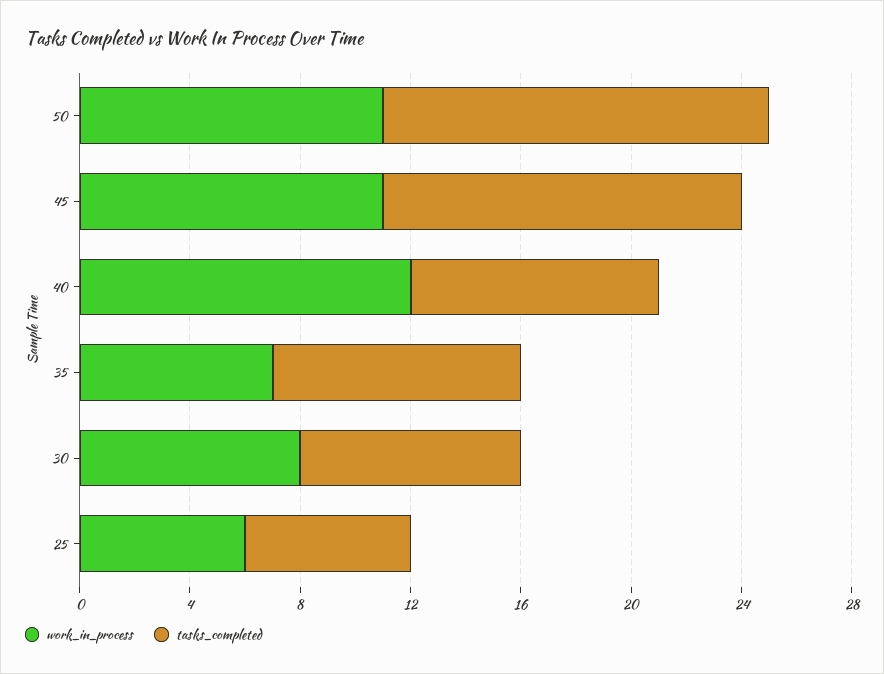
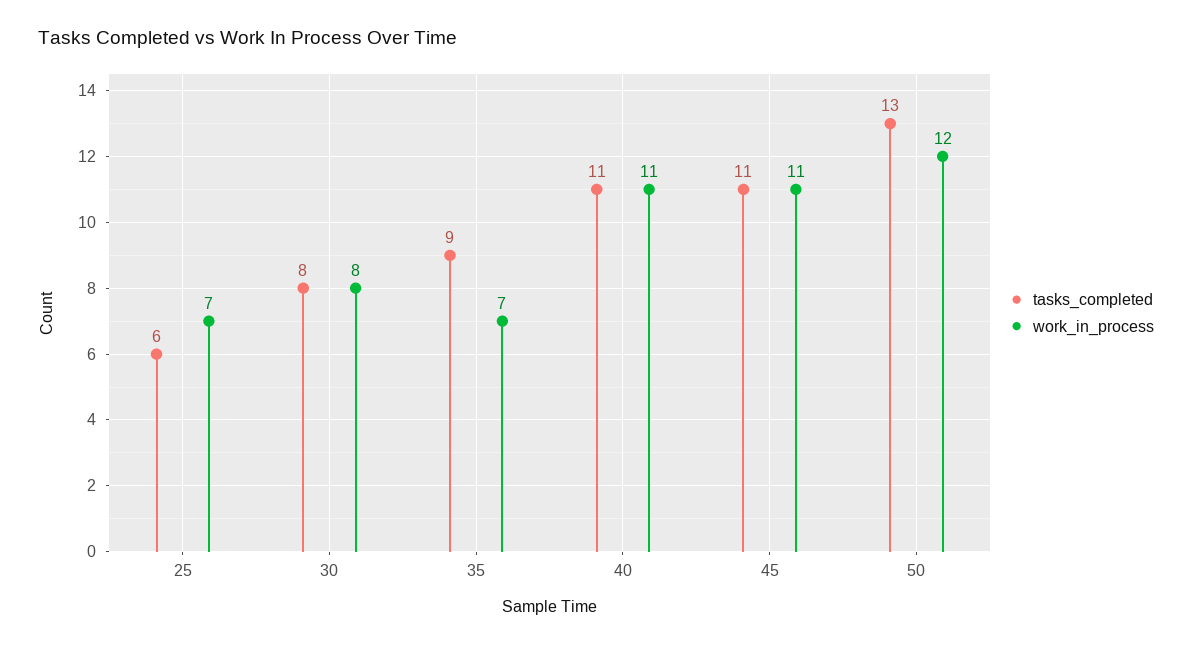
work_in_process, 50: 11 -> 12
tasks_completed, 50: 14 -> 13
tasks_completed, 45: 13 -> 11
work_in_process, 40: 12 -> 11
tasks_completed, 40: 9 -> 11
work_in_process, 25: 6 -> 7

